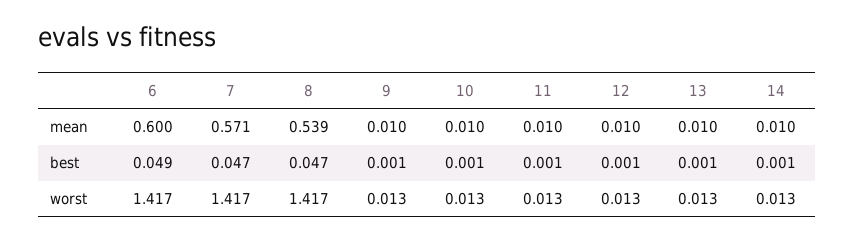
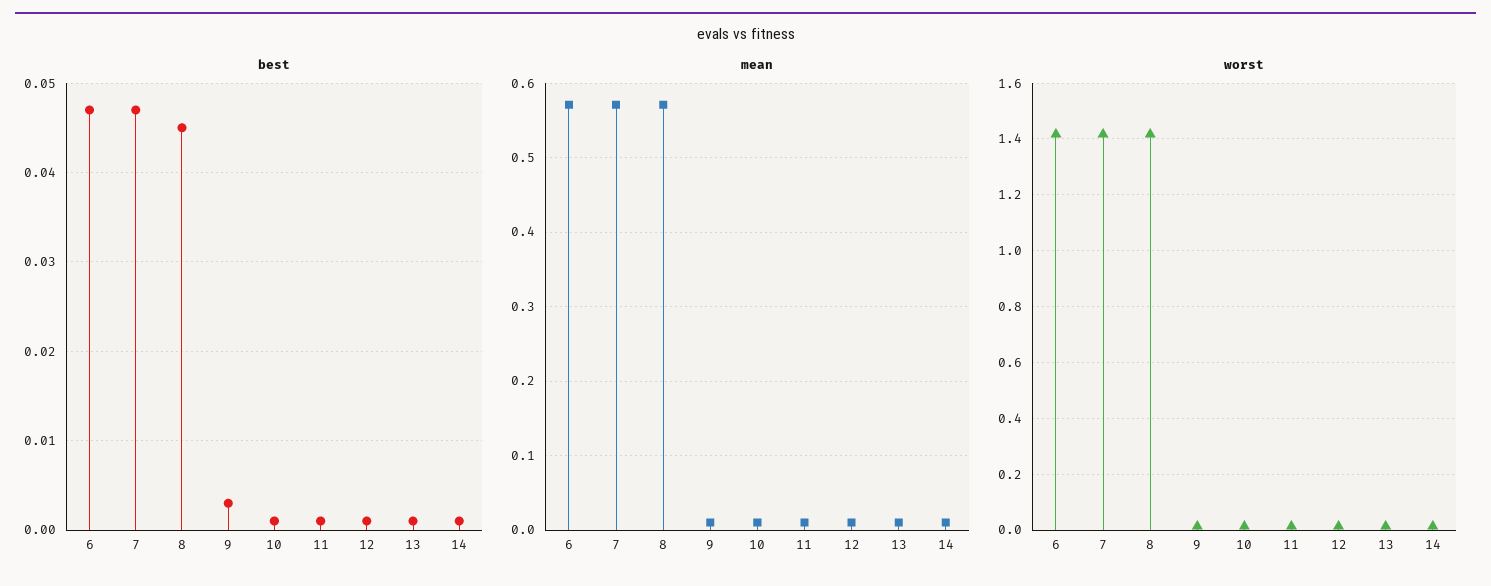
mean, 6: 0.6 -> 0.57
mean, 8: 0.539 -> 0.57
best, 6: 0.049 -> 0.047
best, 8: 0.047 -> 0.045
best, 9: 0.001 -> 0.003

